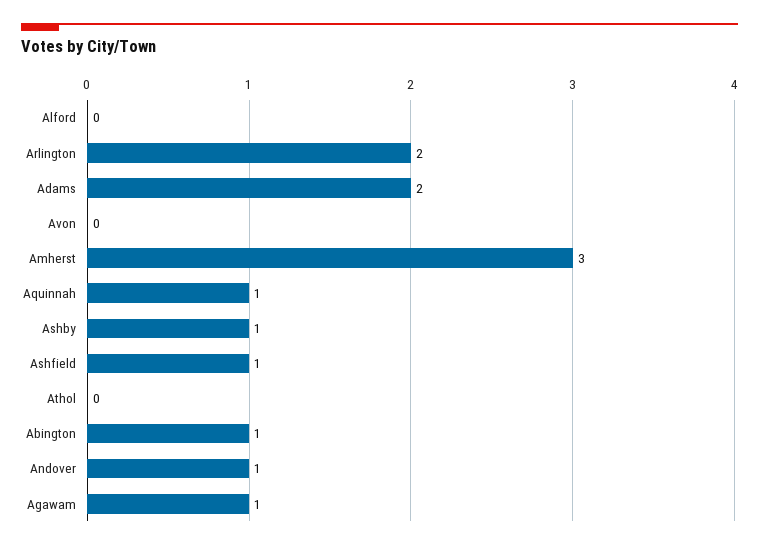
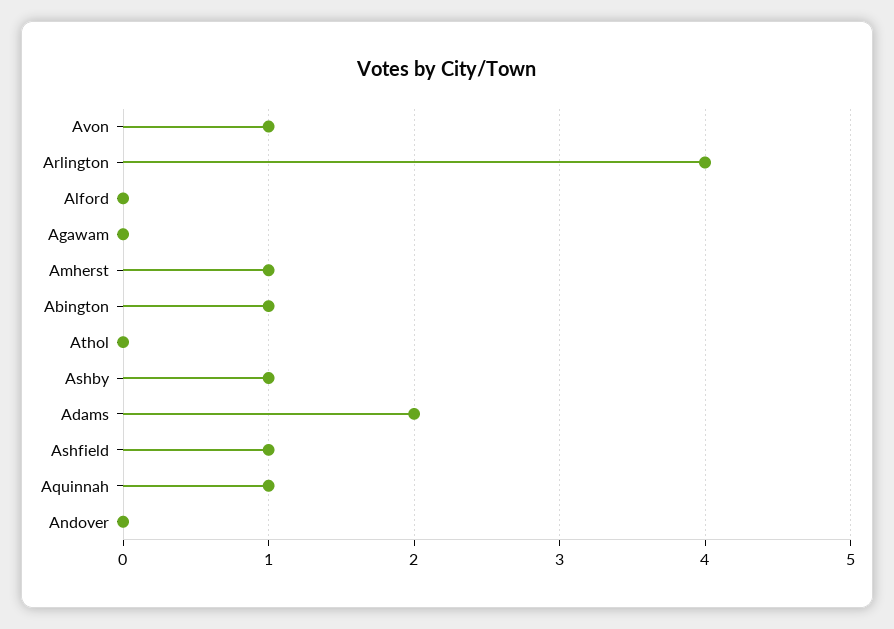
Arlington: 2 -> 4
Avon: 0 -> 1
Amherst: 3 -> 1
Andover: 1 -> 0
Agawam: 1 -> 0

